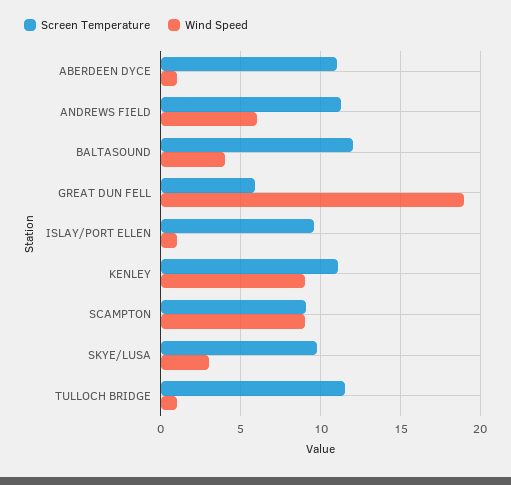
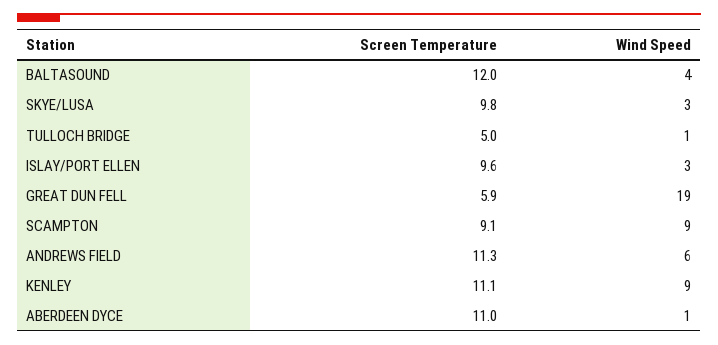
Wind Speed, ISLAY/PORT ELLEN: 1 -> 3
Screen Temperature, TULLOCH BRIDGE: 11.5 -> 5

